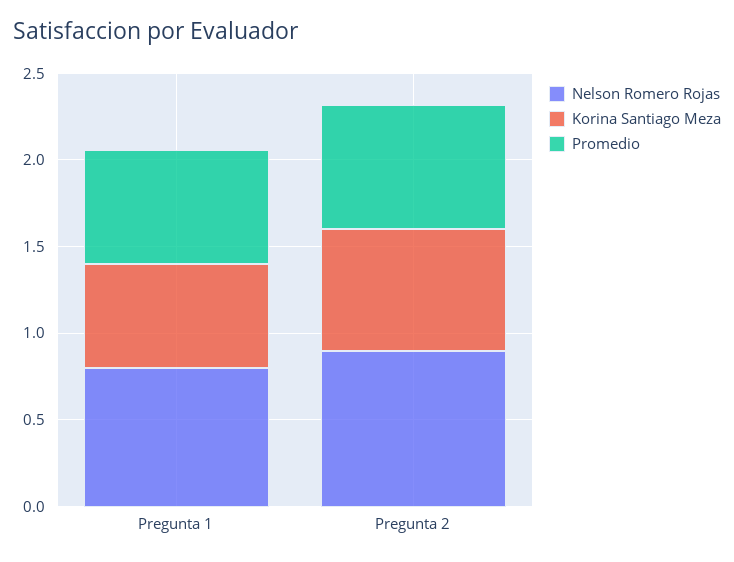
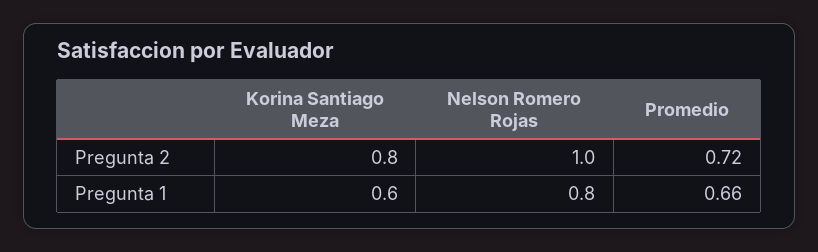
Nelson Romero Rojas, Pregunta 2: 0.9 -> 1
Korina Santiago Meza, Pregunta 2: 0.7 -> 0.8

